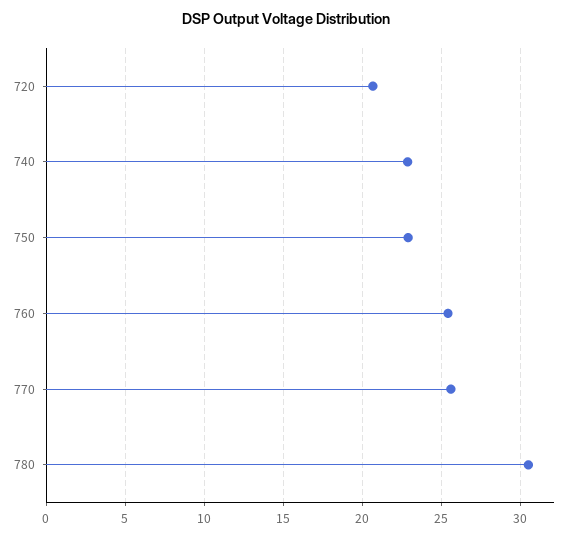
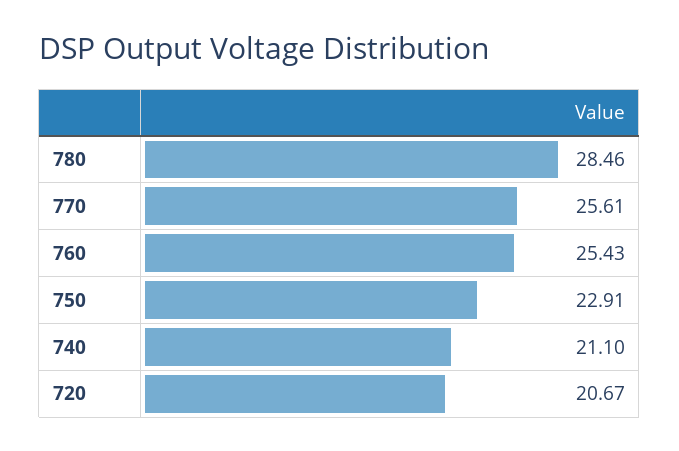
740: 23 -> 21.1
780: 30.5 -> 28.46

